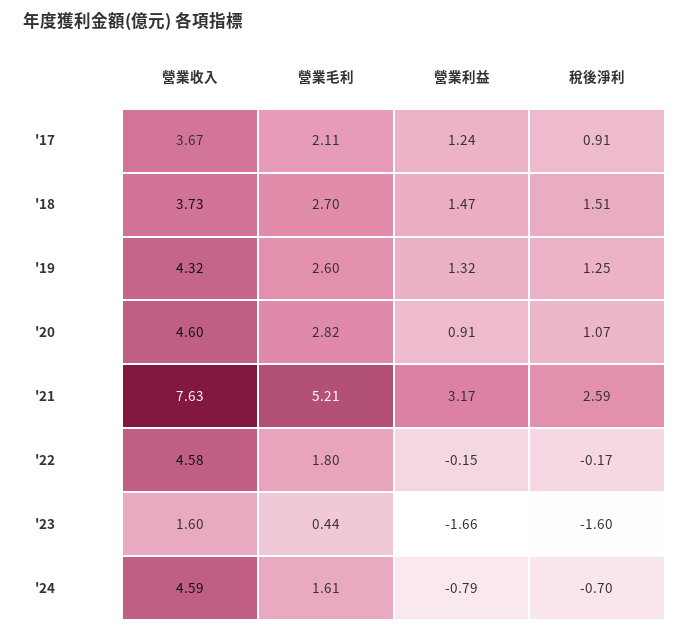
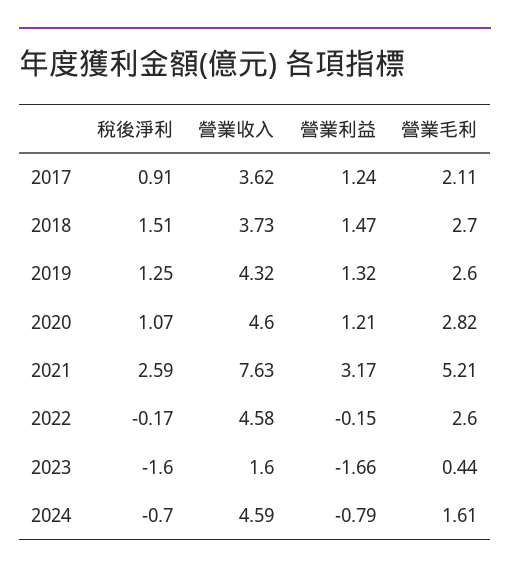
營業收入, '17: 3.67 -> 3.62
營業利益, '20: 0.91 -> 1.21
營業毛利, '22: 1.8 -> 2.6

